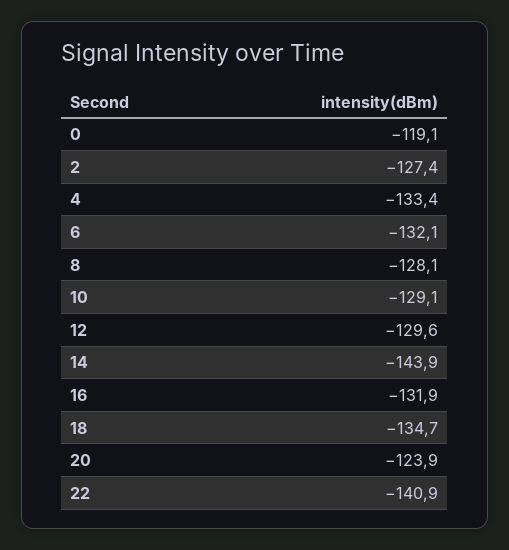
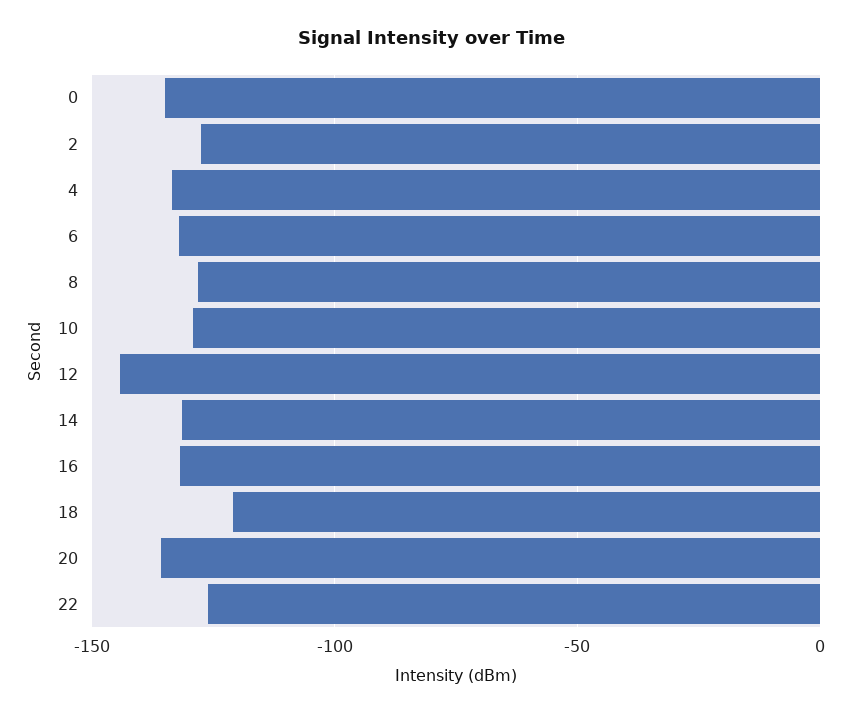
0: -119.1 -> -135
12: -129.6 -> -145
14: -143.9 -> -130
18: -134.7 -> -120
20: -123.9 -> -135
22: -140.9 -> -125

